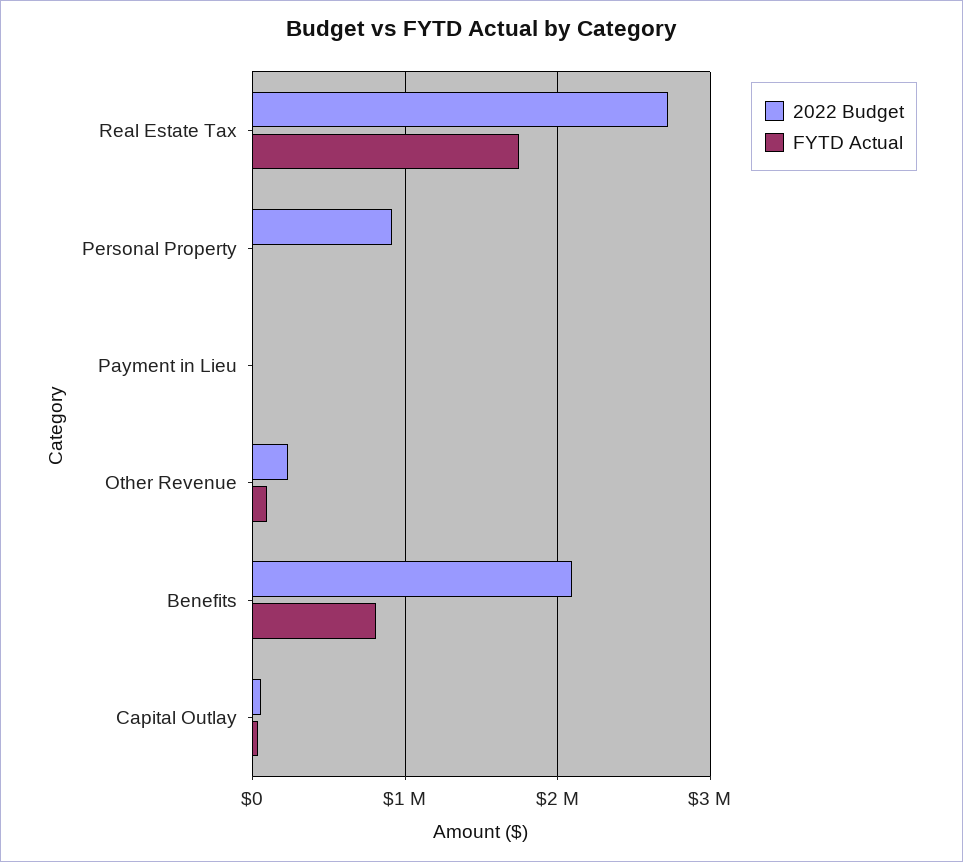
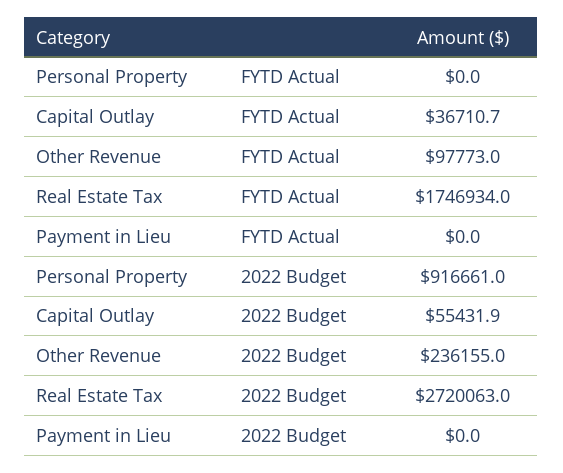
2022 Budget, Benefits: 2100000 -> none
FYTD Actual, Benefits: 800000 -> none

